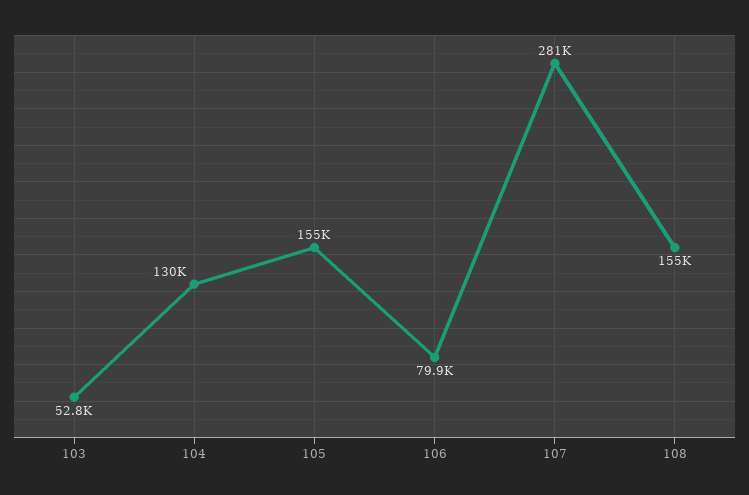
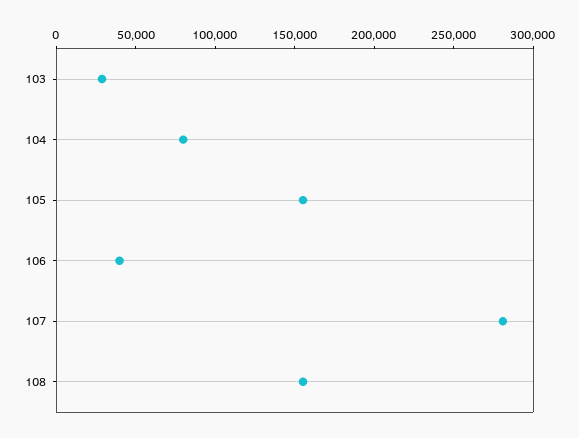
103: 52800 -> 30000
104: 130000 -> 80000
106: 79900 -> 40000

